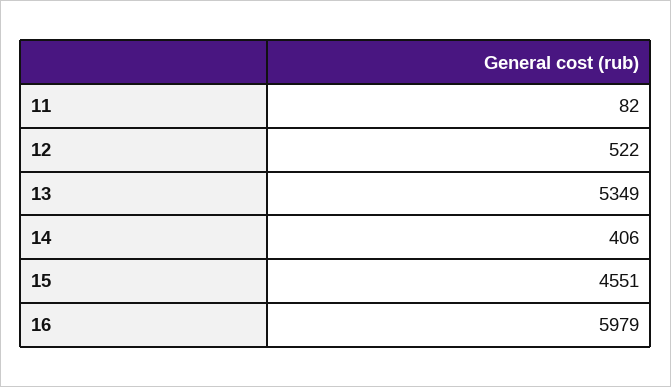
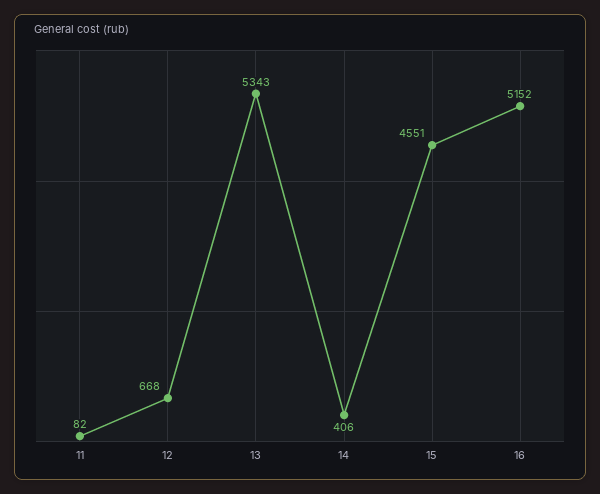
12: 522 -> 668
13: 5349 -> 5343
16: 5979 -> 5152

